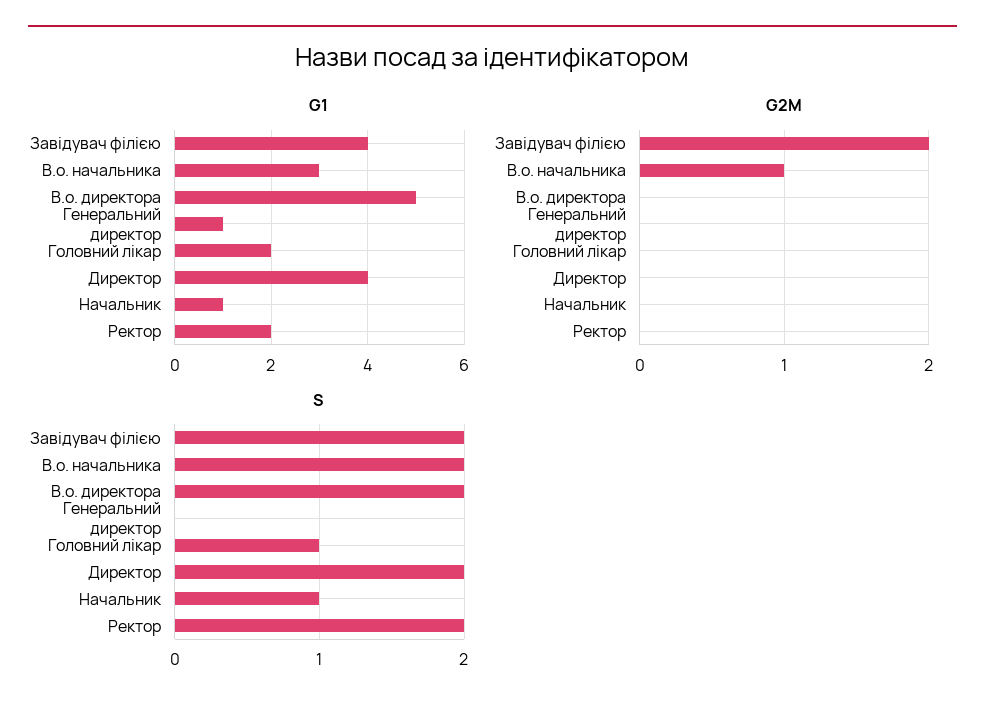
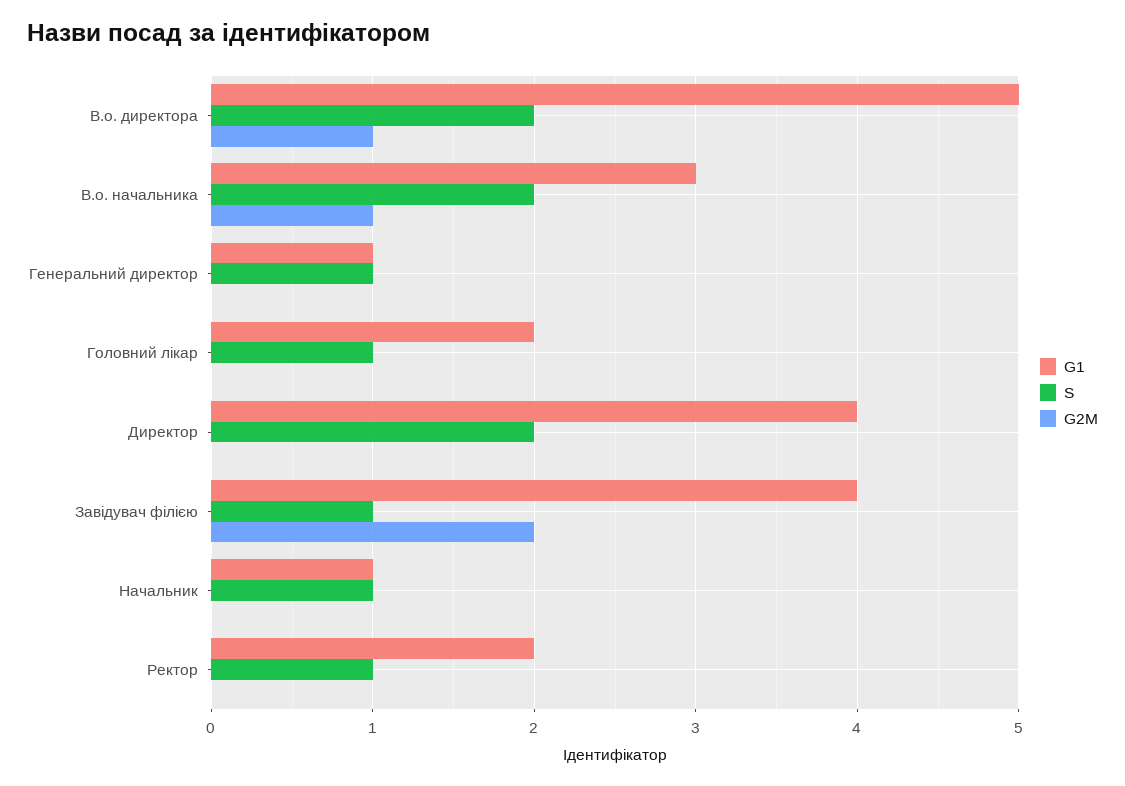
G2M, В.о. директора: 0 -> 1
S, Завідувач філією: 2 -> 1
S, Генеральний директор: 0 -> 1
S, Ректор: 2 -> 1

